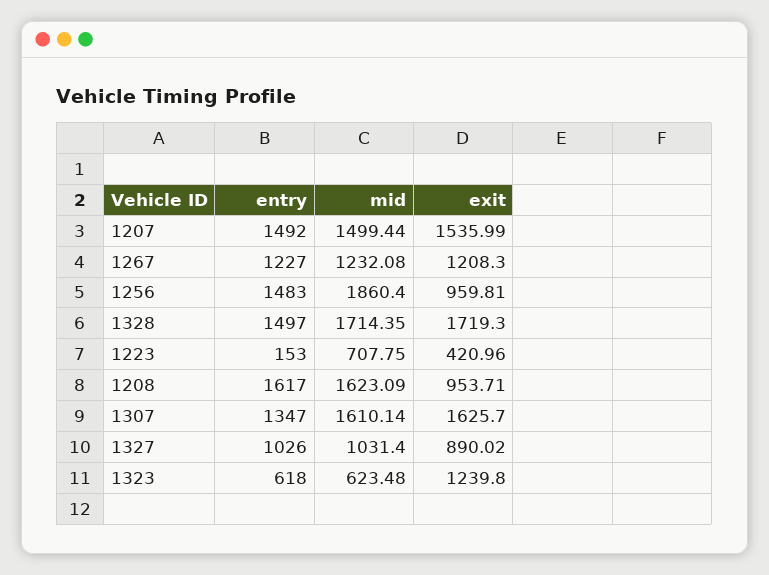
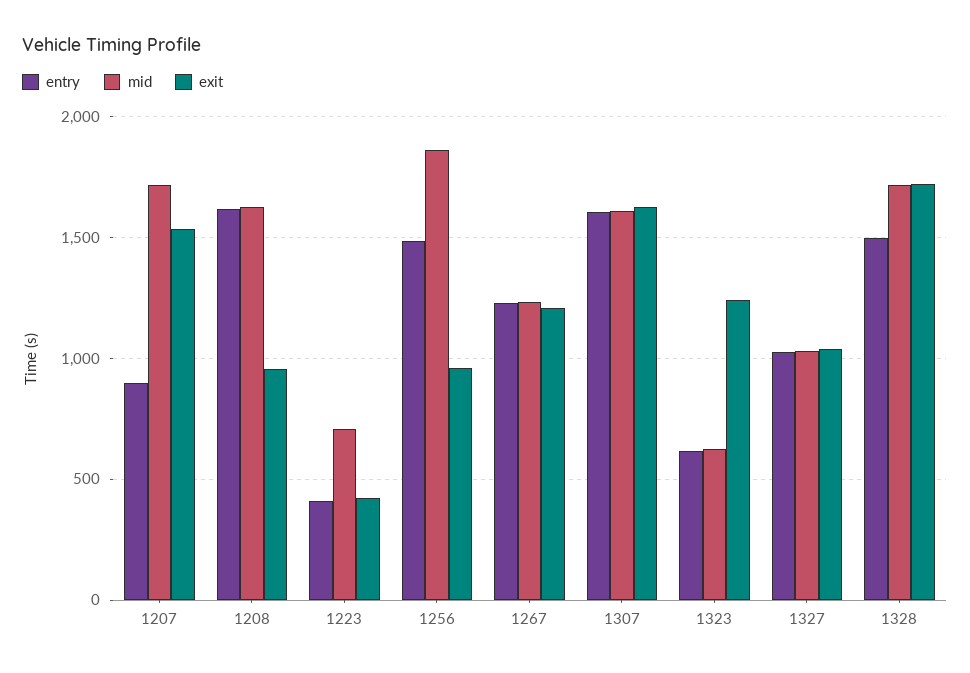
entry, 1207: 1492 -> 900
mid, 1207: 1499.44 -> 1700
entry, 1223: 153 -> 400
entry, 1307: 1347 -> 1600
exit, 1327: 890.02 -> 1050

